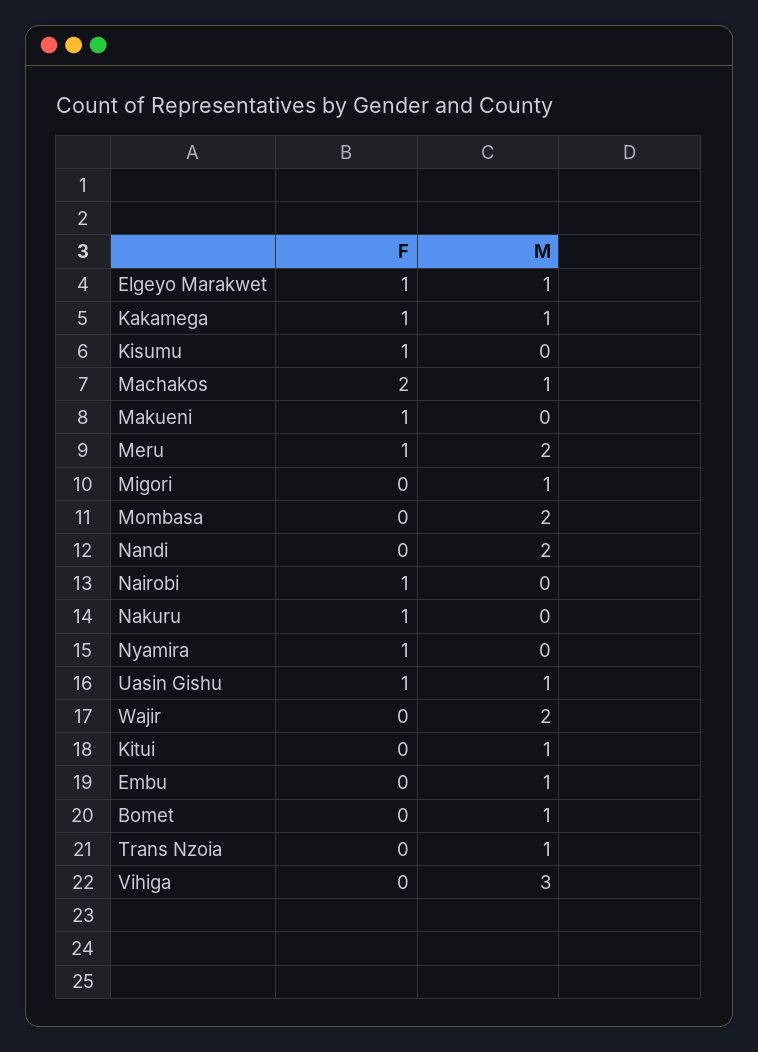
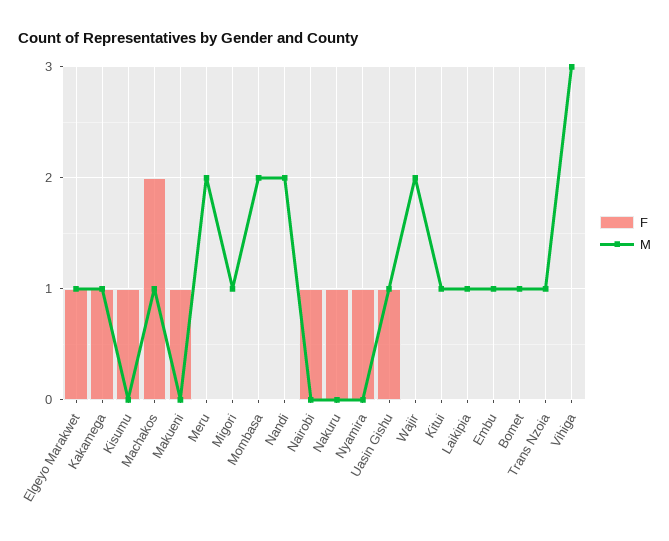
F, Meru: 1 -> 0
F, Laikipia: none -> 0
M, Laikipia: none -> 1

